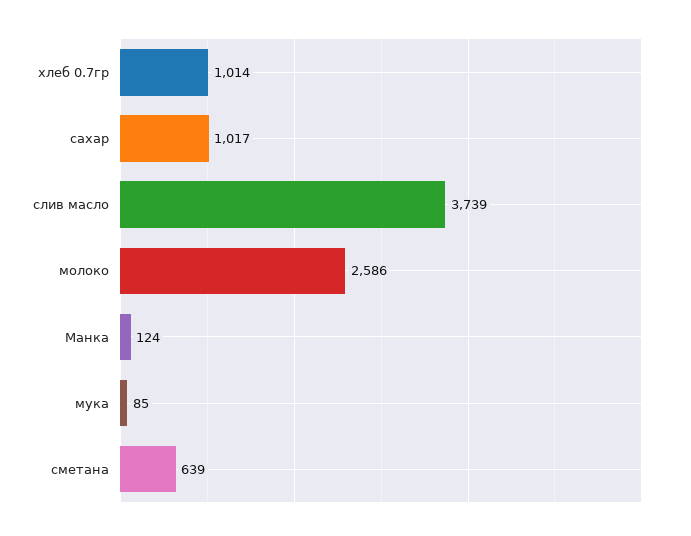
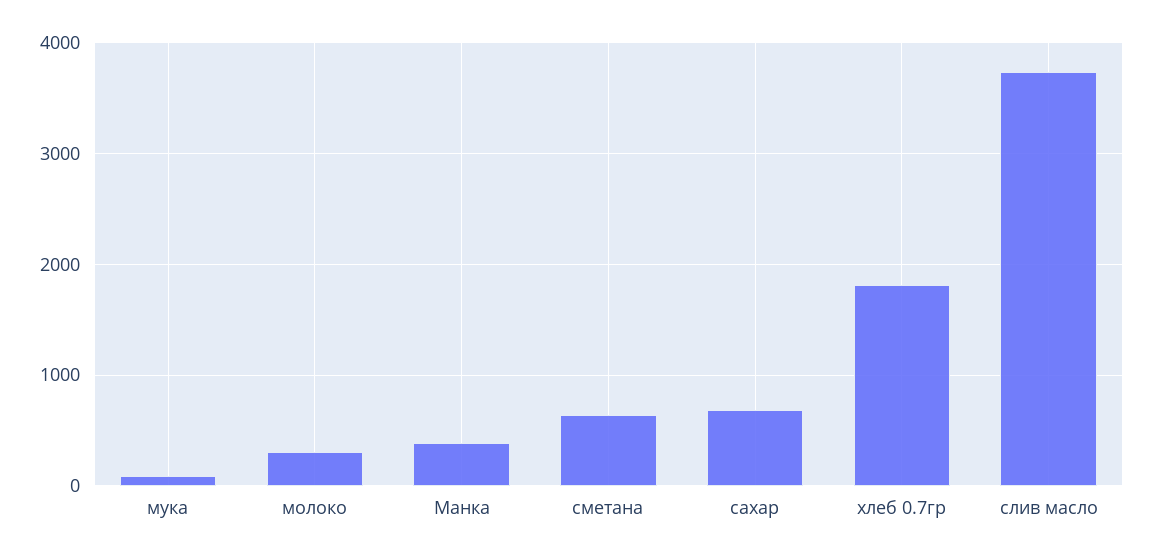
хлеб 0.7гр: 1014 -> 1800
сахар: 1017 -> 700
молоко: 2586 -> 300
Манка: 124 -> 400

